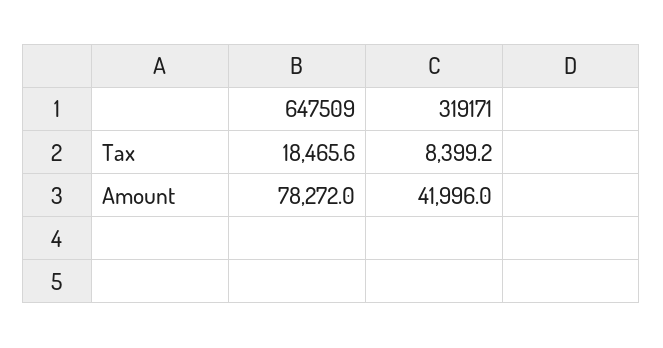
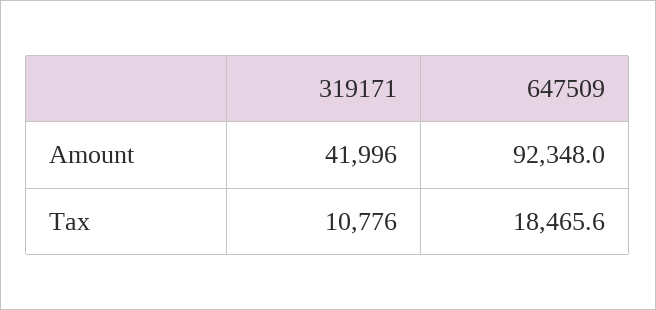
319171, Tax: 8399.2 -> 10776
647509, Amount: 78272 -> 92348

